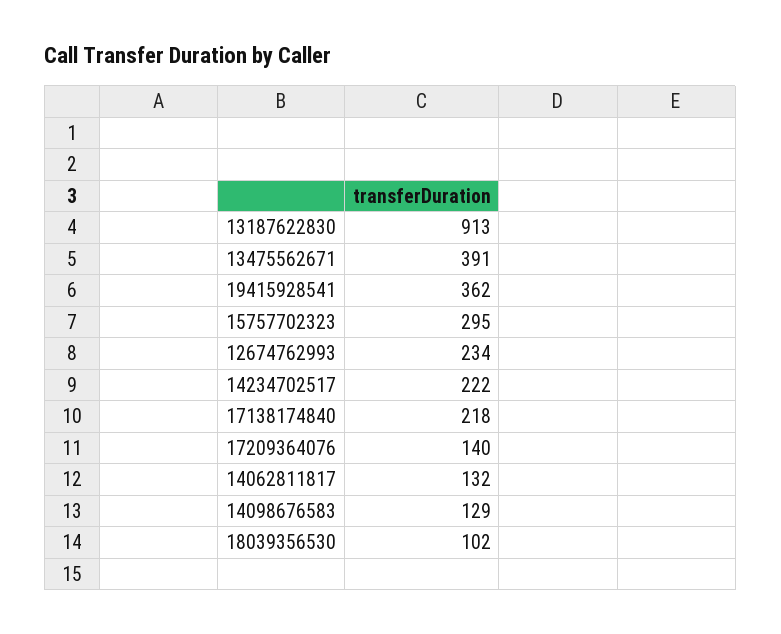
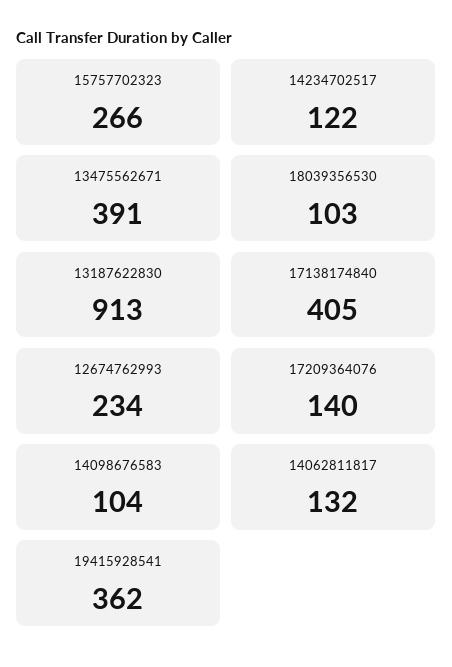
15757702323: 295 -> 266
14234702517: 222 -> 122
17138174840: 218 -> 405
14098676583: 129 -> 104
18039356530: 102 -> 103

